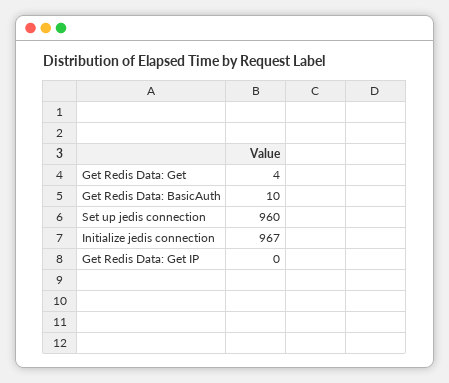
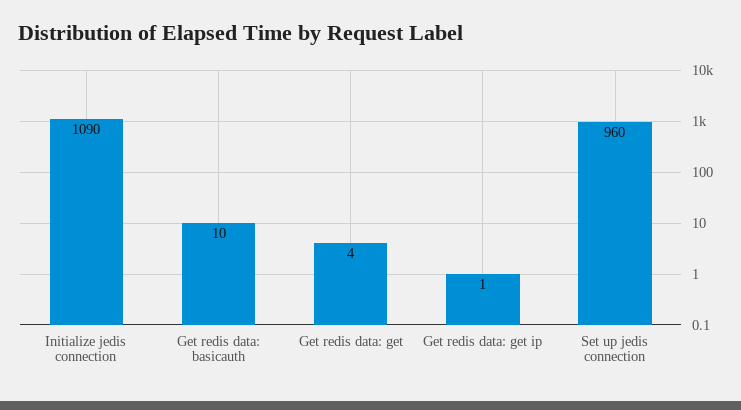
Initialize jedis connection: 967 -> 1090
Get Redis Data: Get IP: 0 -> 1

